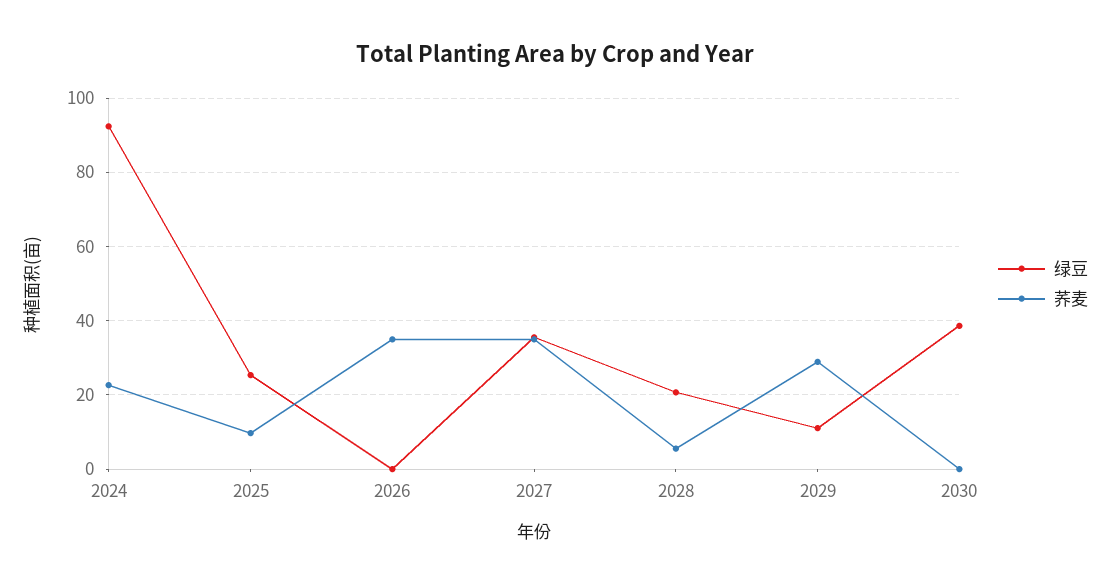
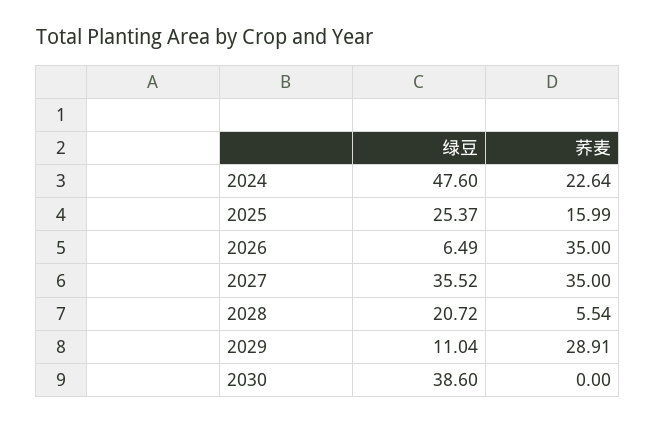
绿豆, 2024: 92 -> 47.6
荞麦, 2025: 10 -> 15.99
绿豆, 2026: 0 -> 6.49

